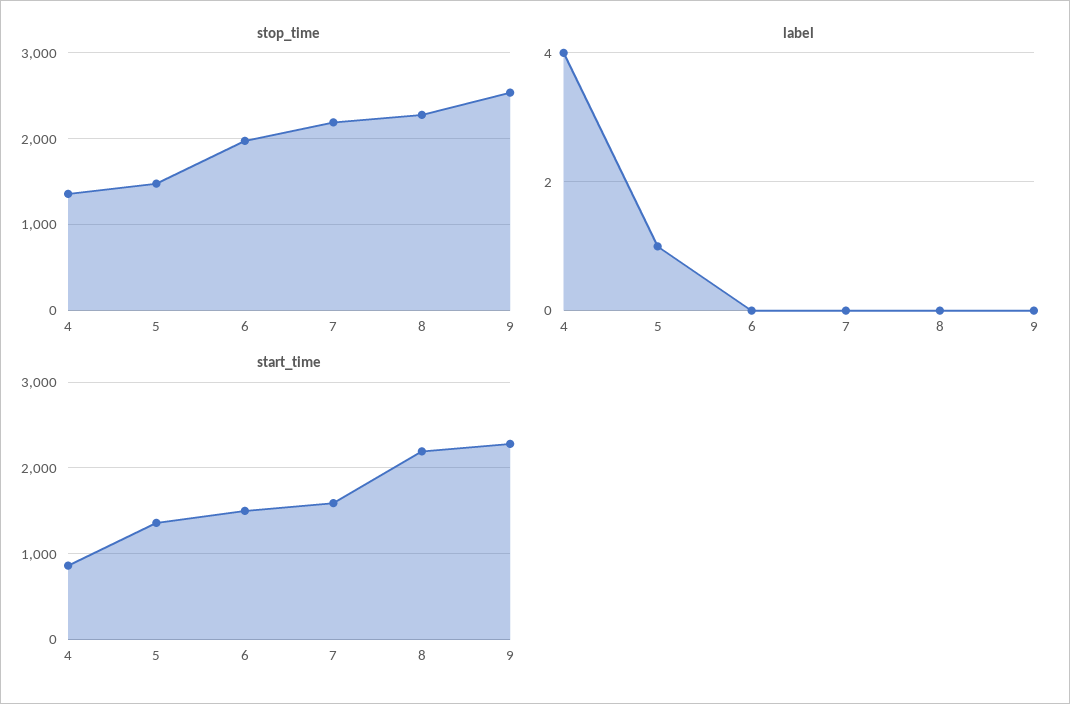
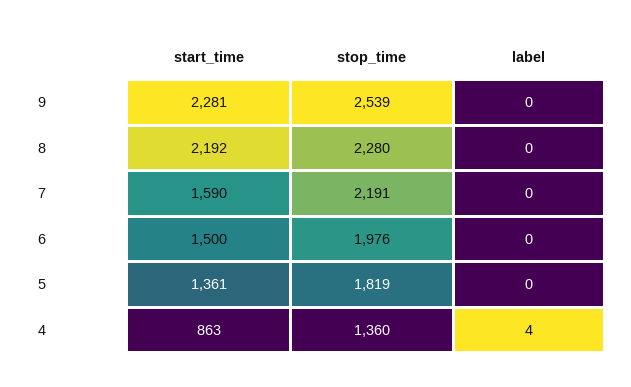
stop_time, 5: 1500 -> 1819
label, 5: 1 -> 0

